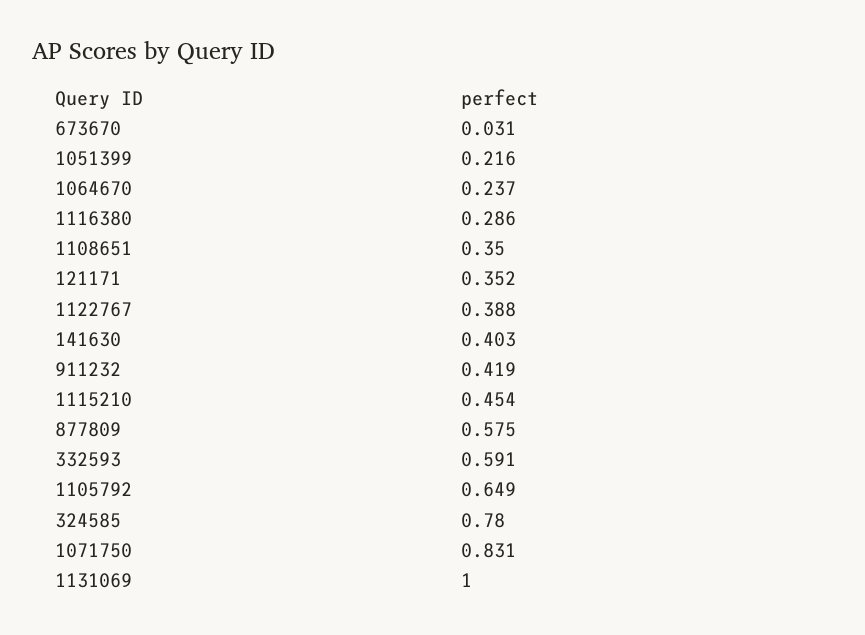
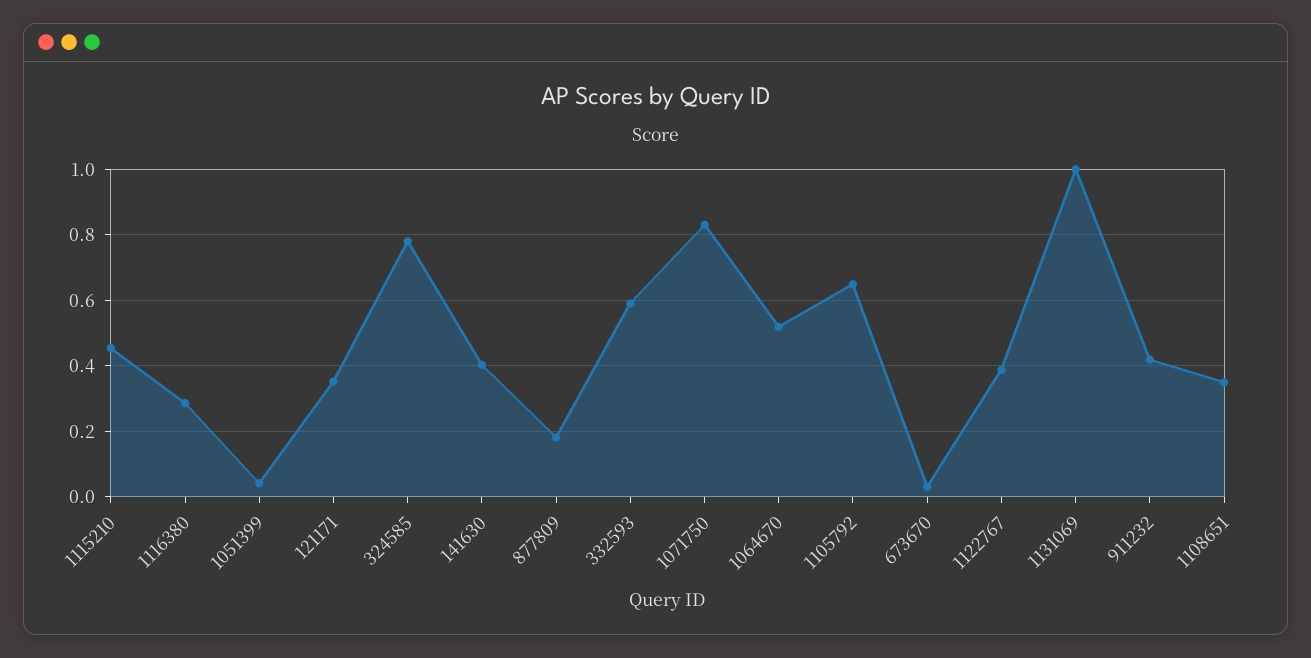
1051399: 0.216 -> 0.04
1064670: 0.237 -> 0.52
877809: 0.575 -> 0.18

